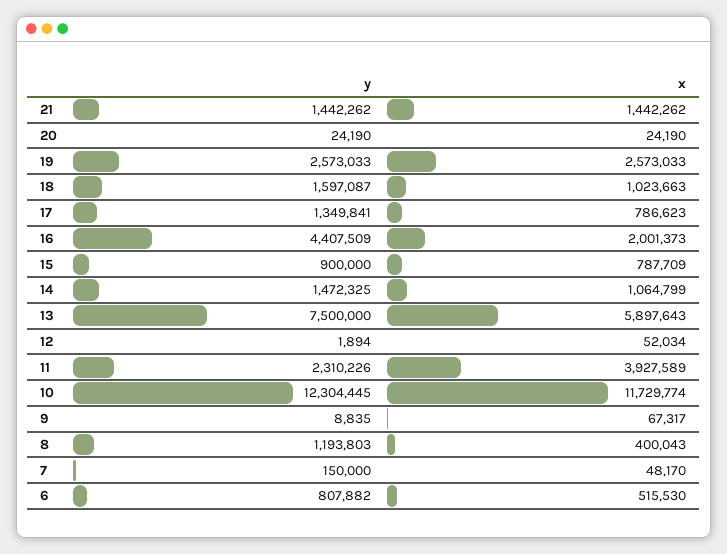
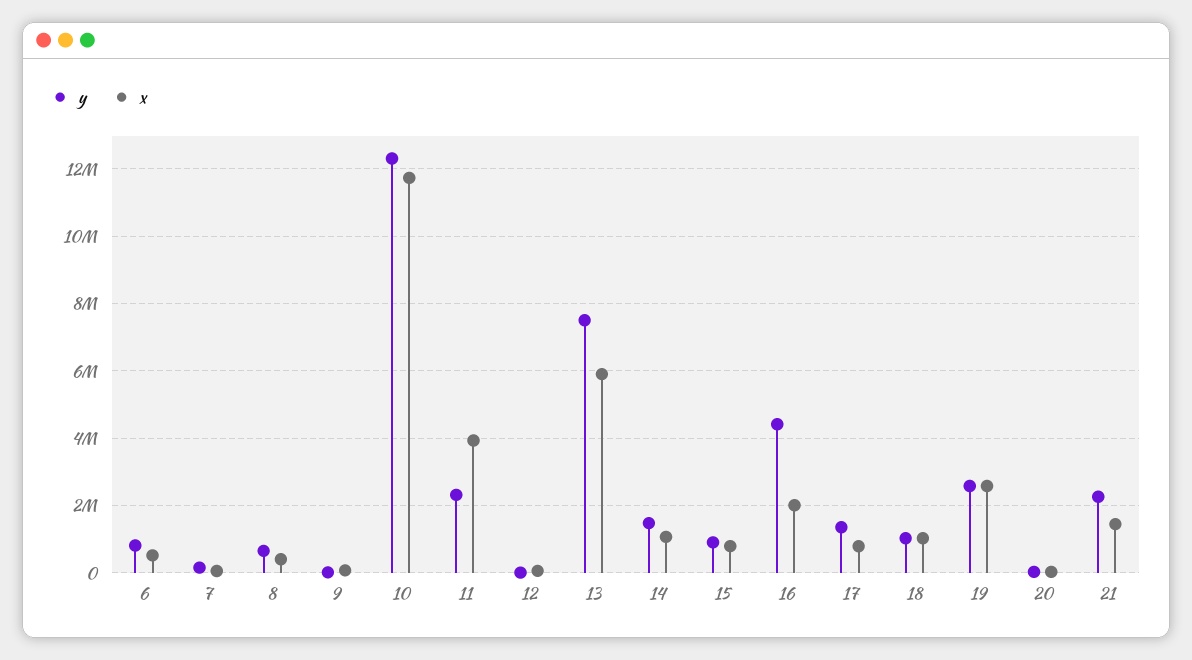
y, 21: 1442262 -> 2200000
y, 18: 1597087 -> 1000000
y, 8: 1193803 -> 600000

